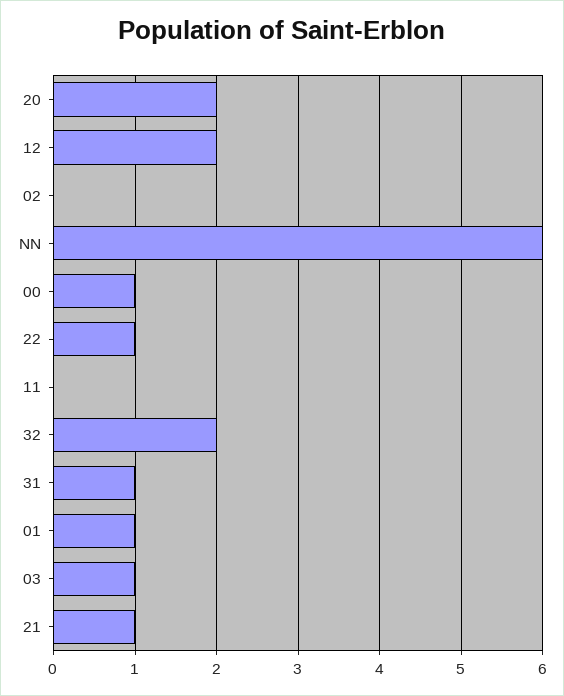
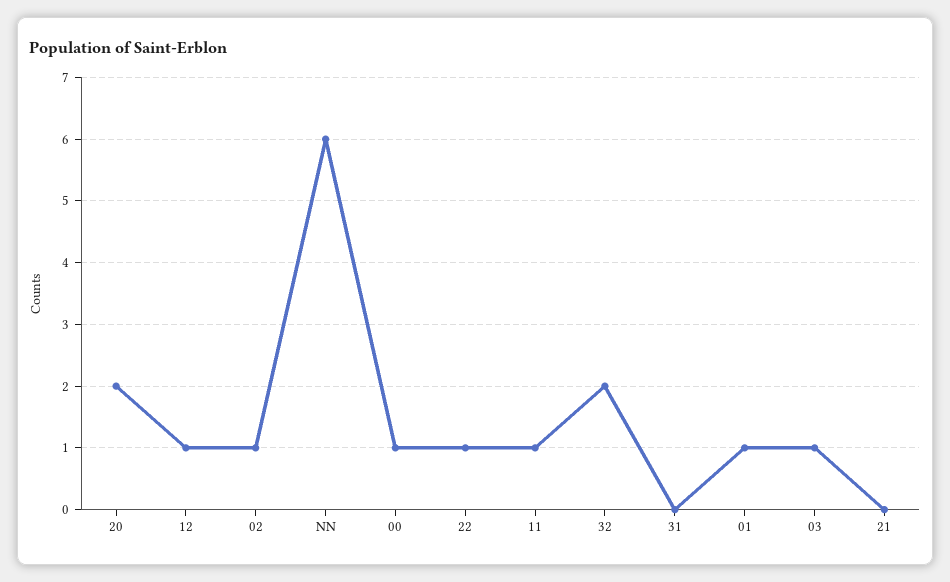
12: 2 -> 1
02: 0 -> 1
11: 0 -> 1
31: 1 -> 0
21: 1 -> 0

